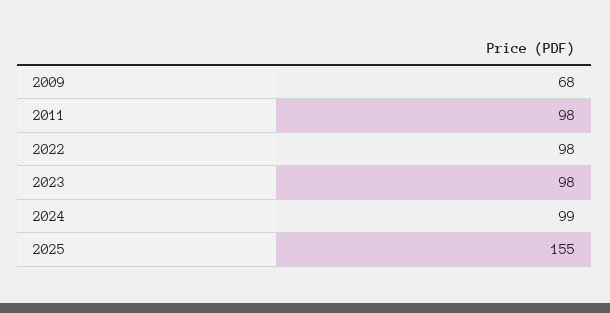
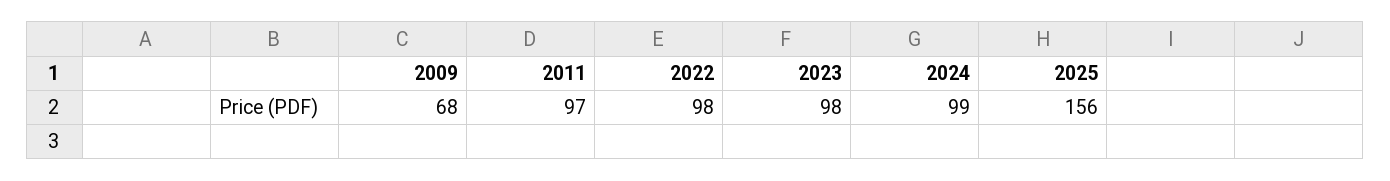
2011: 98 -> 97
2025: 155 -> 156

